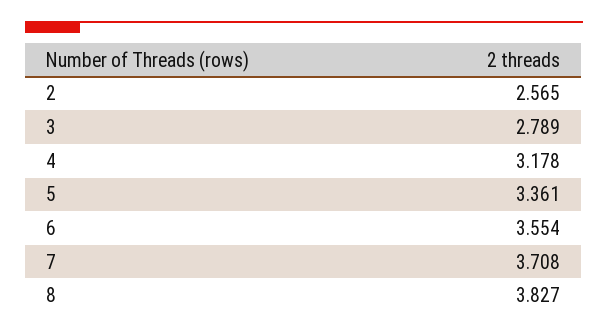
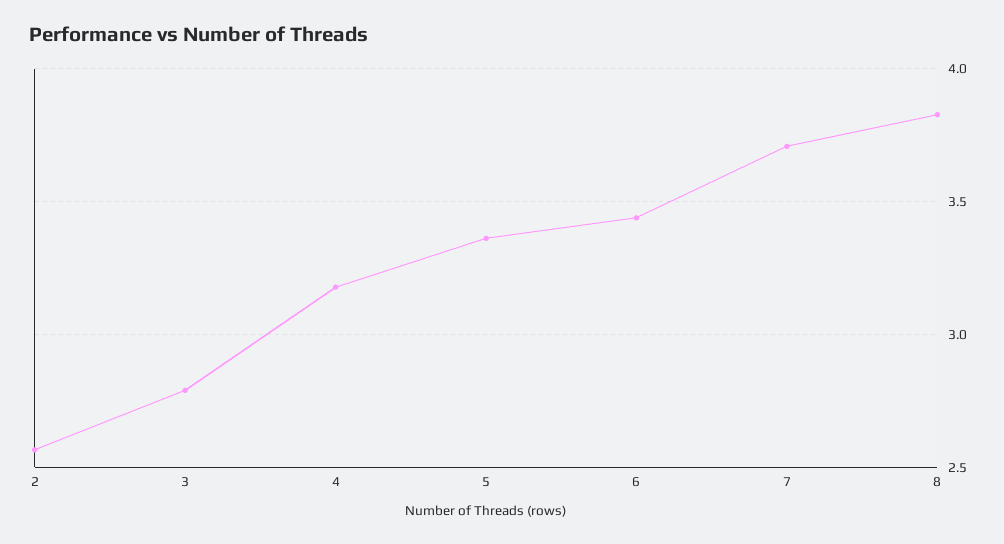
6: 3.554 -> 3.45

